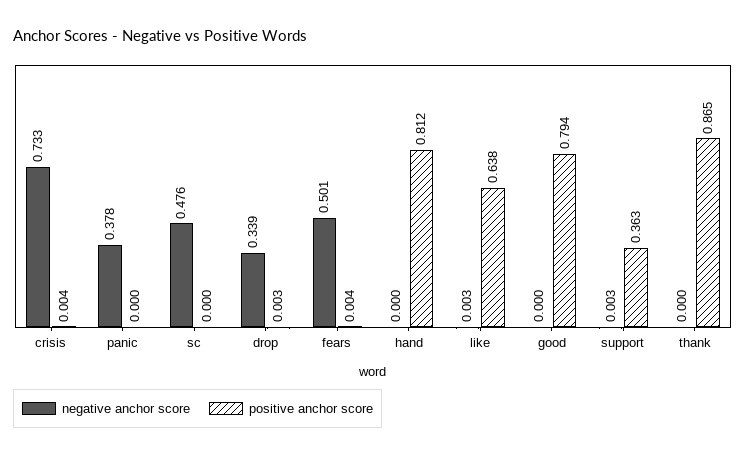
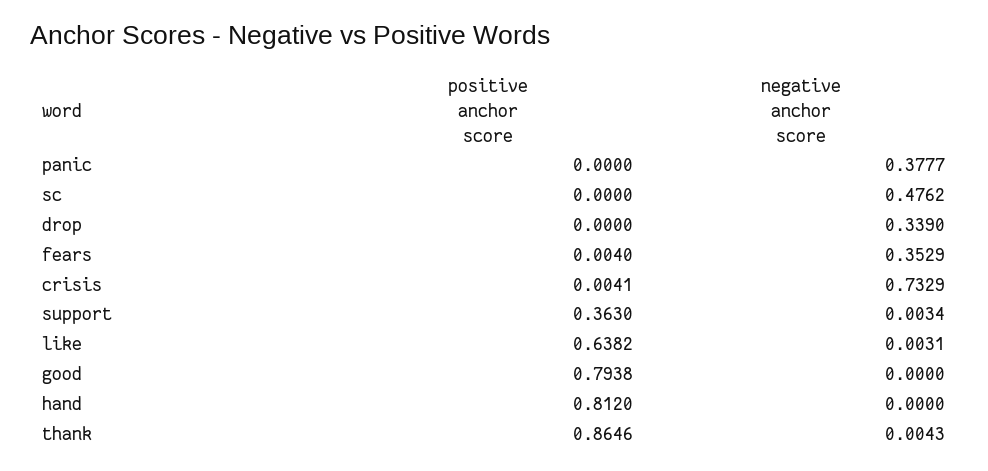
positive anchor score, drop: 0.003 -> 0
negative anchor score, fears: 0.501 -> 0.3529
negative anchor score, thank: 0 -> 0.0043

